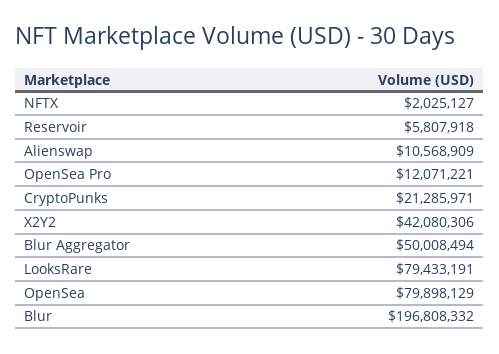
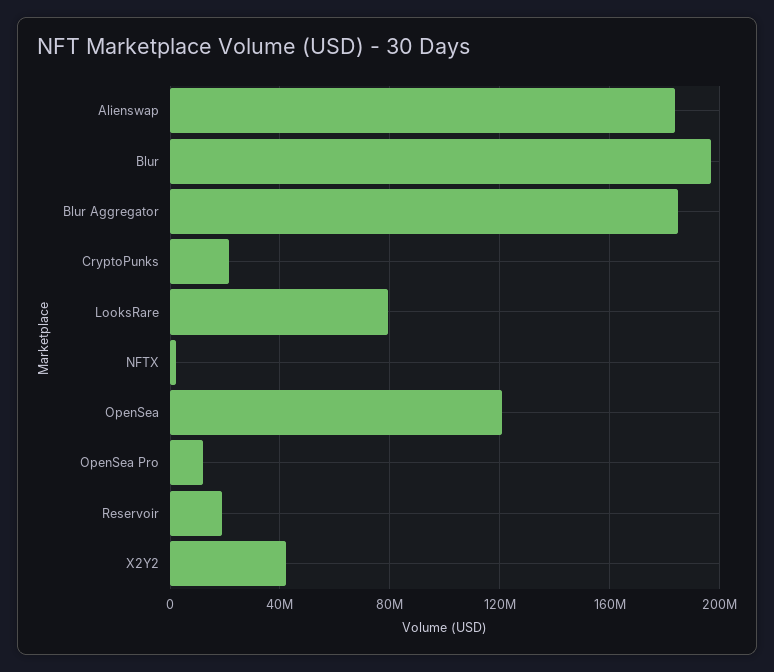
Reservoir: 5807918 -> 20000000
Alienswap: 10568909 -> 185000000
Blur Aggregator: 50008494 -> 185000000
OpenSea: 79898129 -> 120000000

